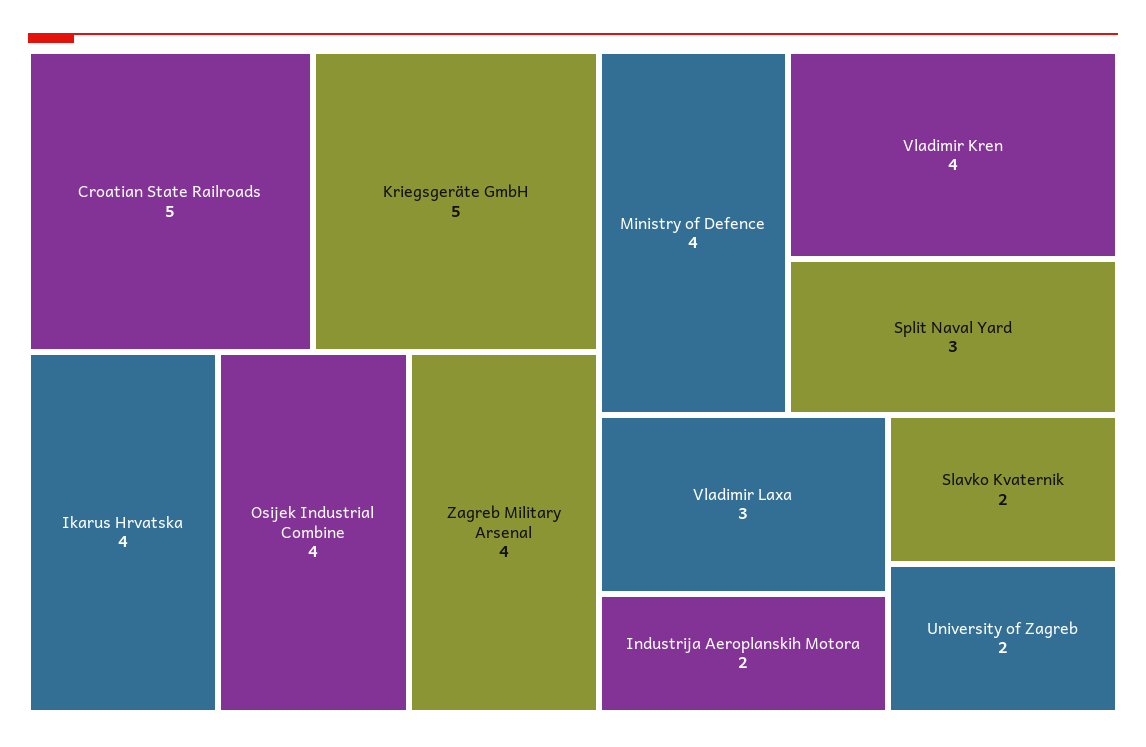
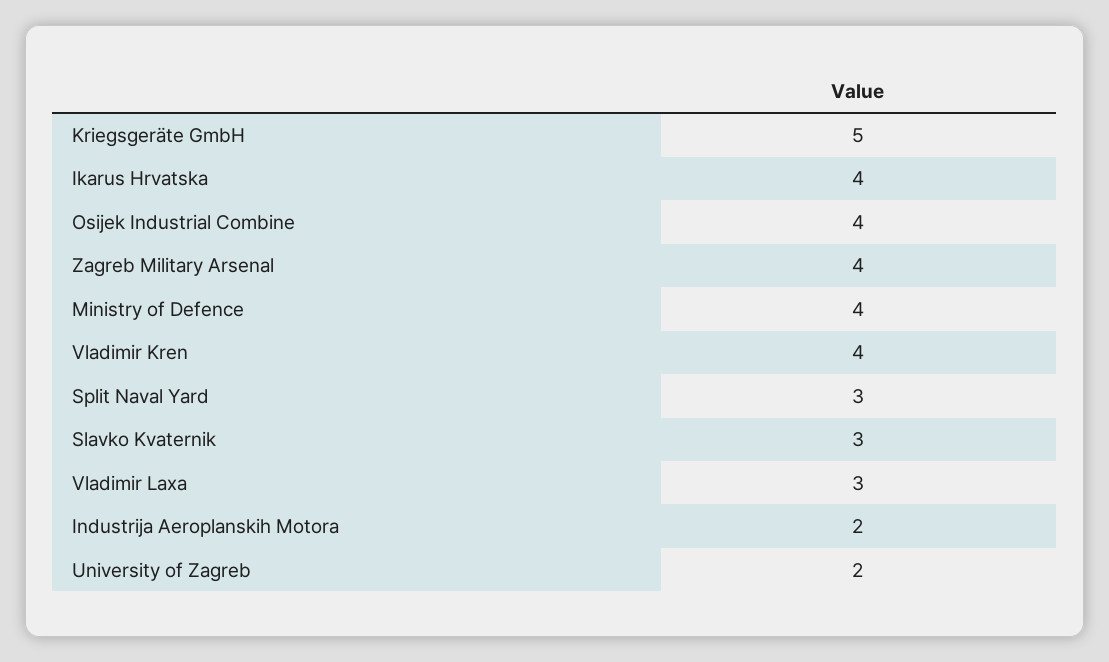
Croatian State Railroads: 5 -> none
Slavko Kvaternik: 2 -> 3

